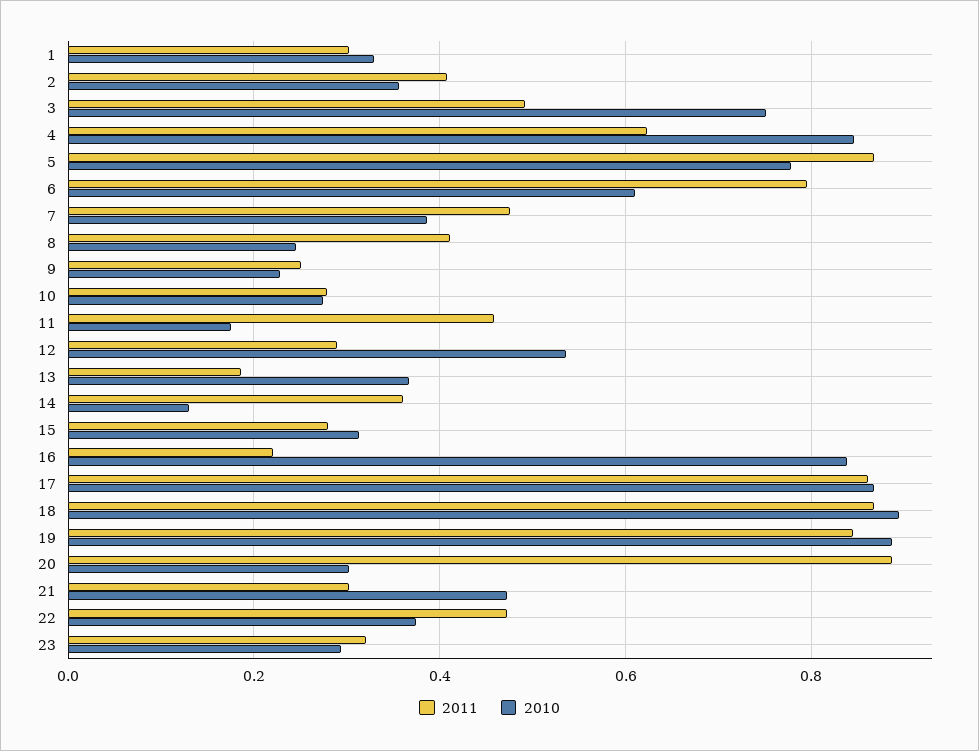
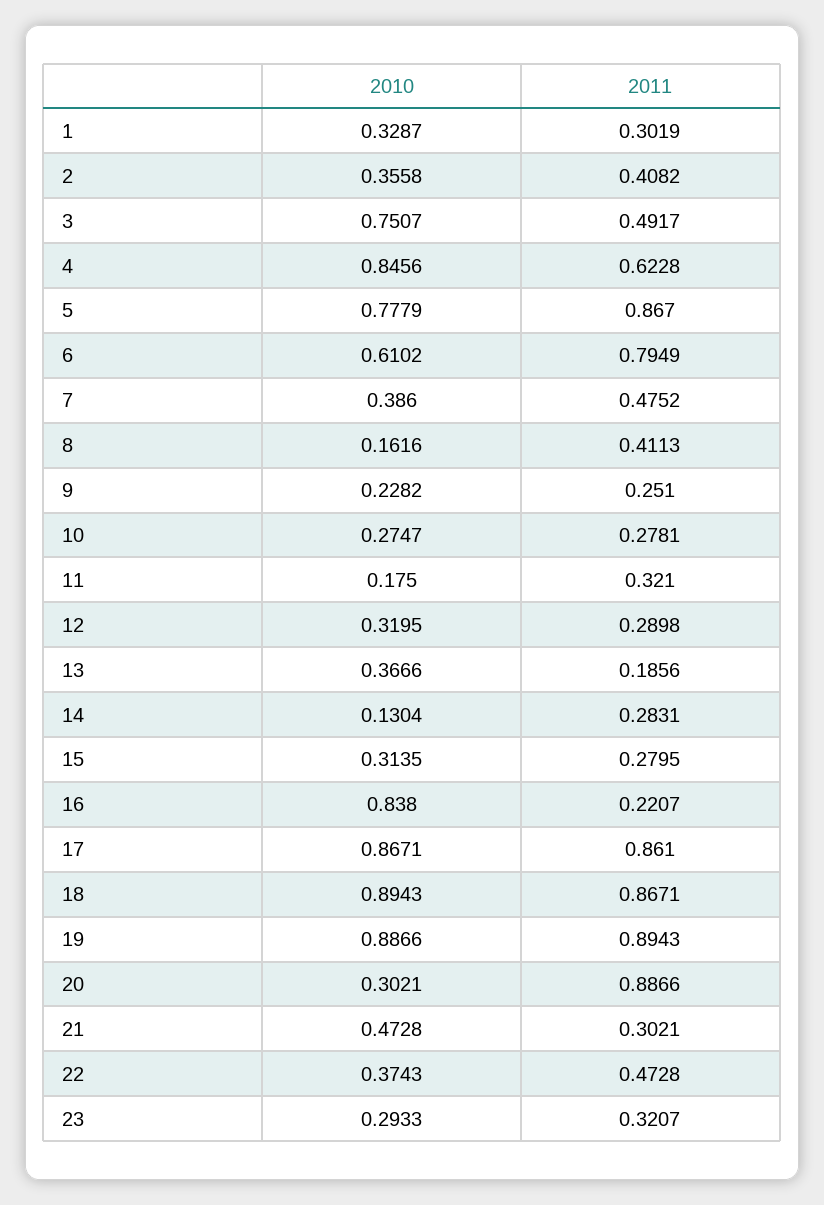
2010, 8: 0.24 -> 0.1616
2011, 11: 0.46 -> 0.321
2010, 12: 0.54 -> 0.3195
2011, 14: 0.36 -> 0.2831
2011, 19: 0.84 -> 0.8943

